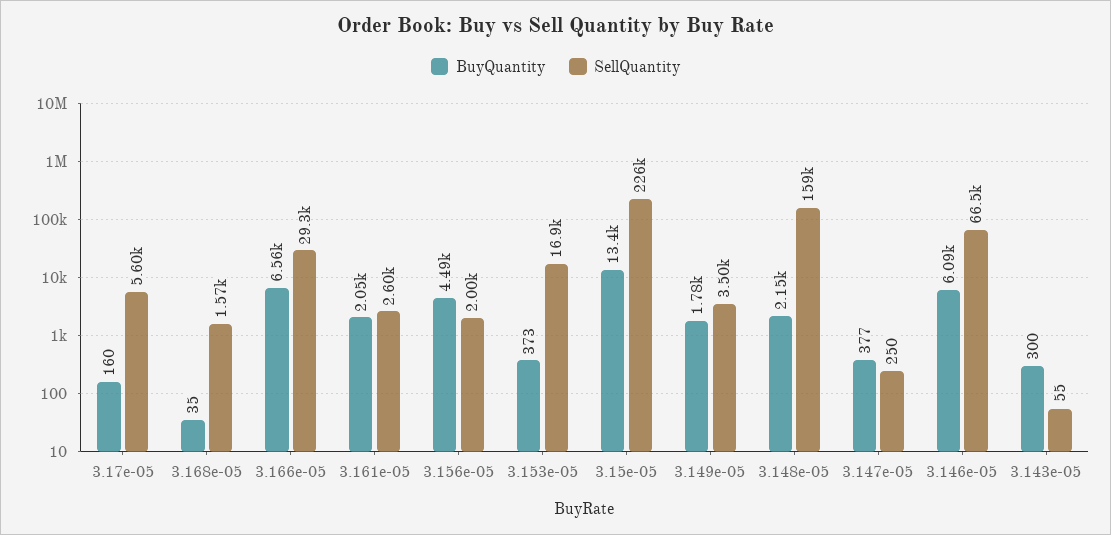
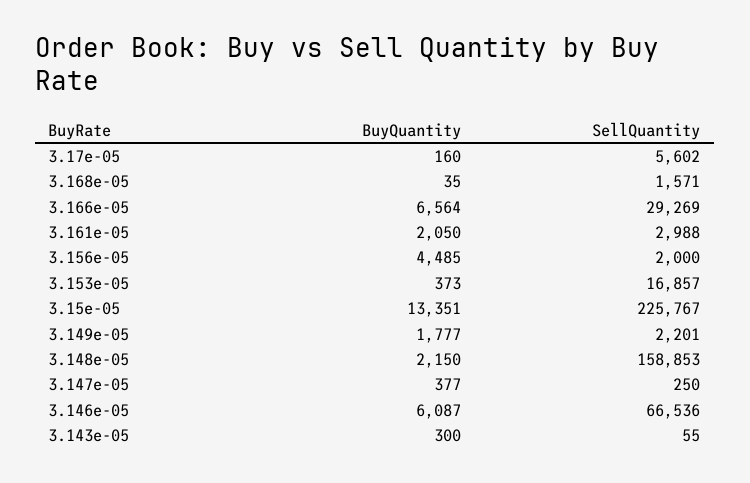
SellQuantity, 3.161e-05: 2600 -> 2988
SellQuantity, 3.149e-05: 3500 -> 2201

